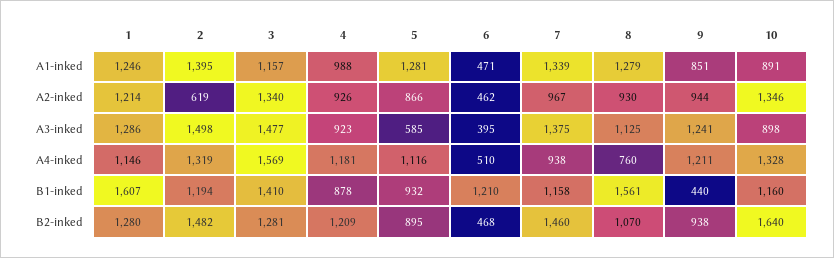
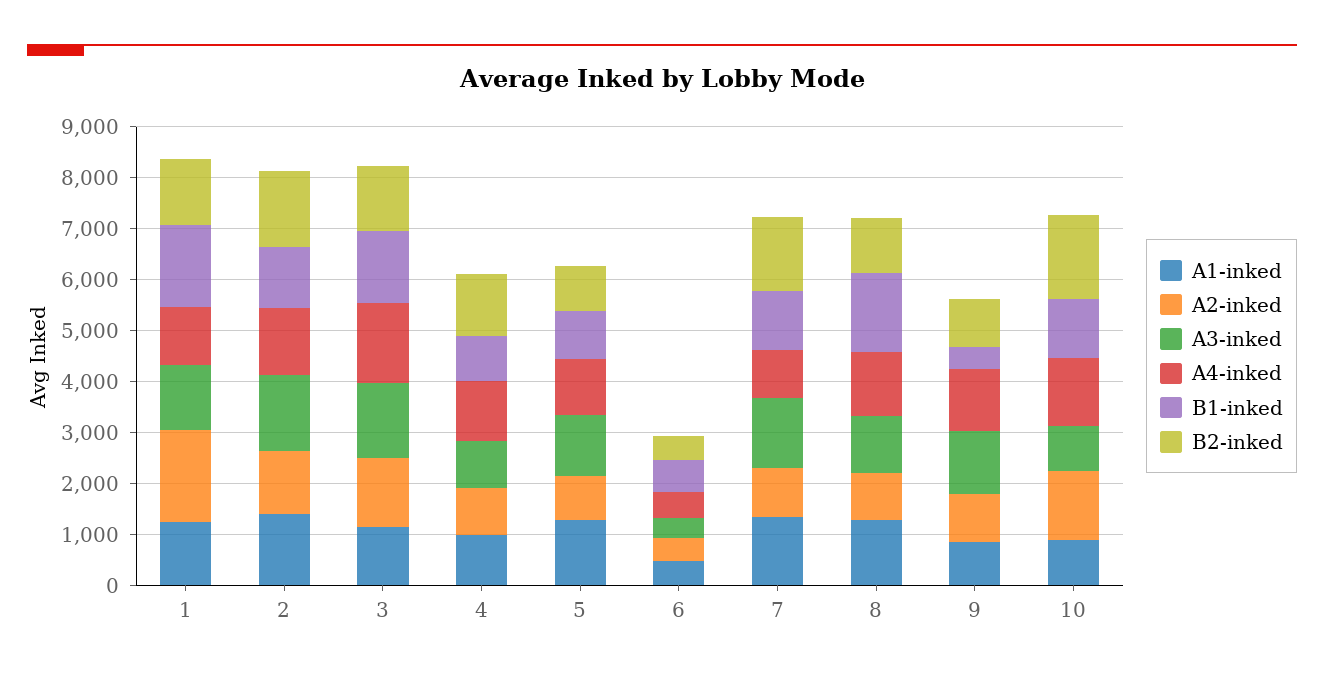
A2-inked, 1: 1214 -> 1800
A2-inked, 2: 619 -> 1200
A3-inked, 5: 585 -> 1200
A4-inked, 8: 760 -> 1200
B1-inked, 6: 1210 -> 600

